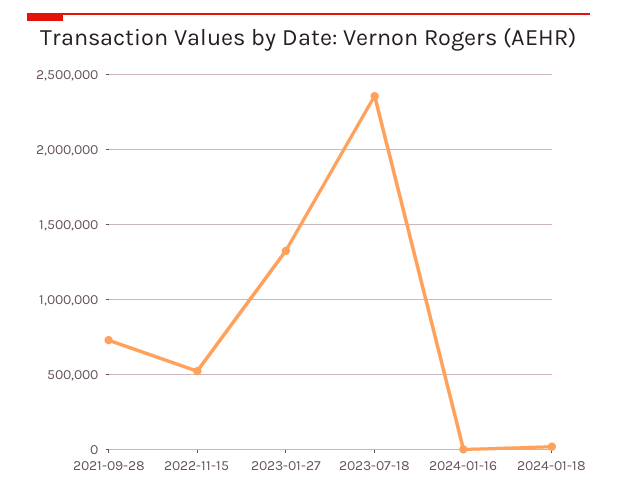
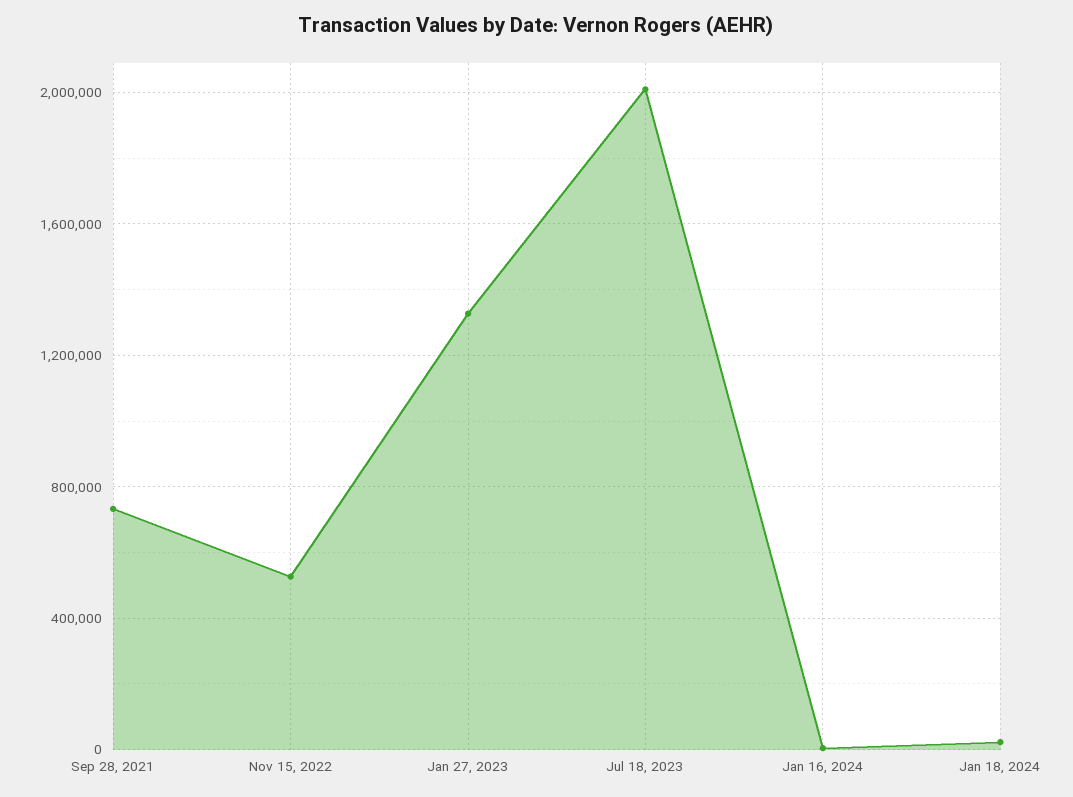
2023-07-18: 2350000 -> 2000000

